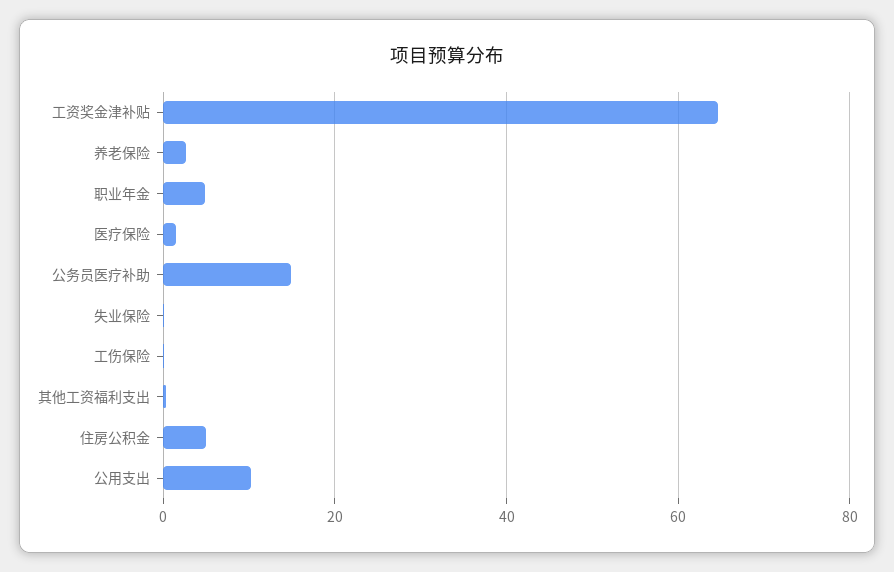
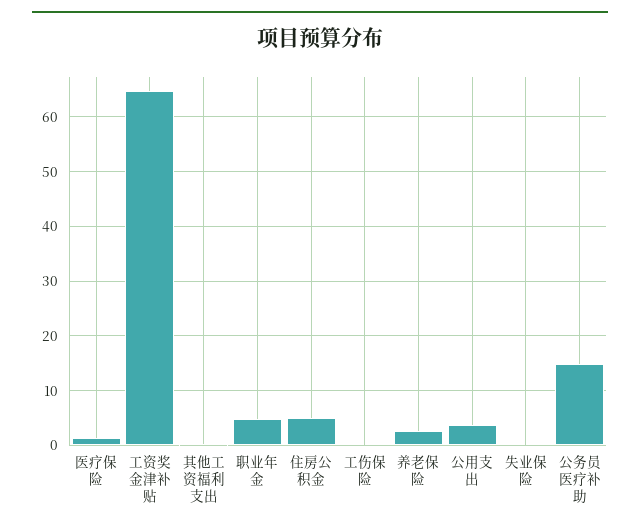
公用支出: 10 -> 4

